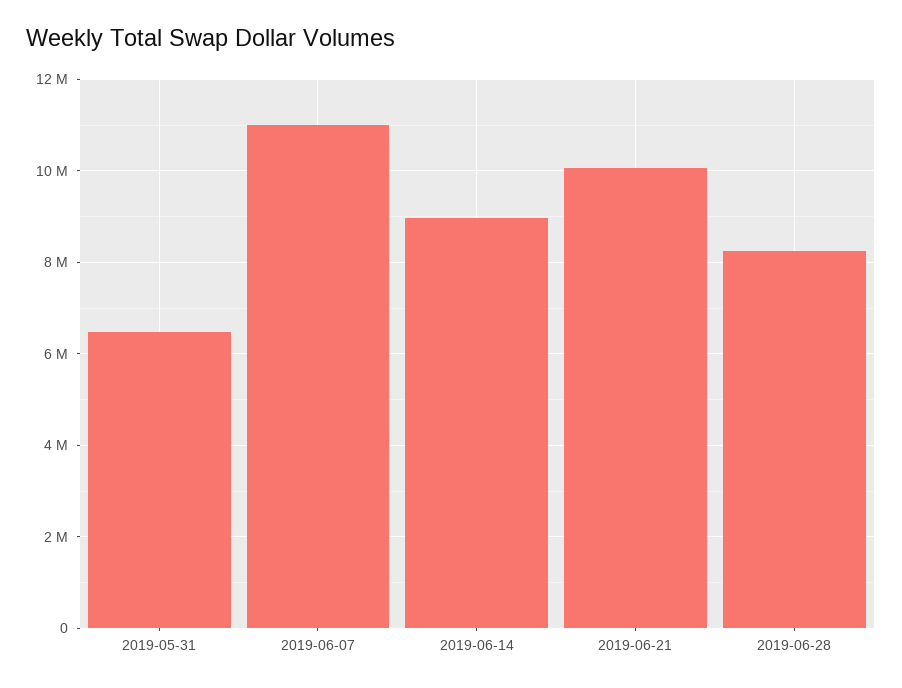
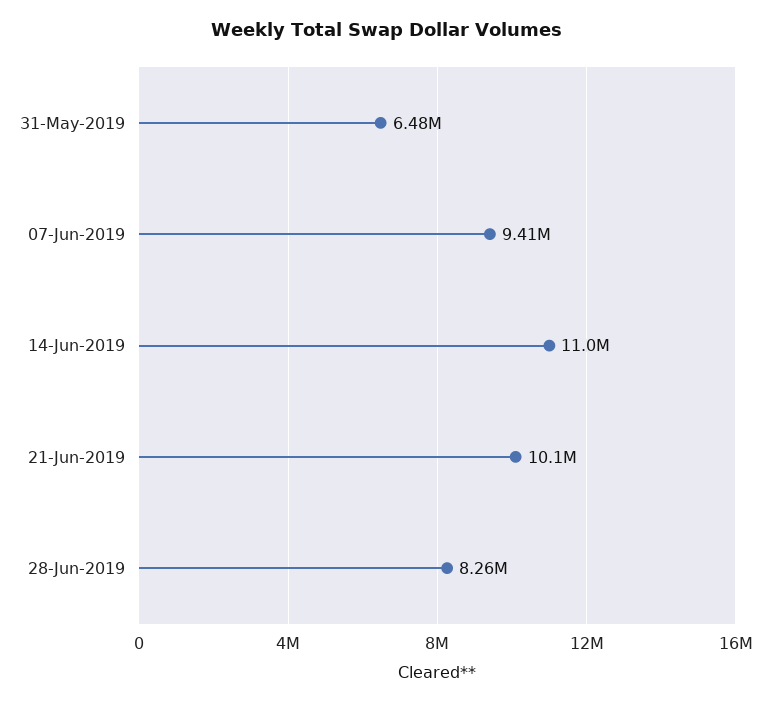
2019-06-07: 11000000 -> 9410000
2019-06-14: 9000000 -> 11000000

